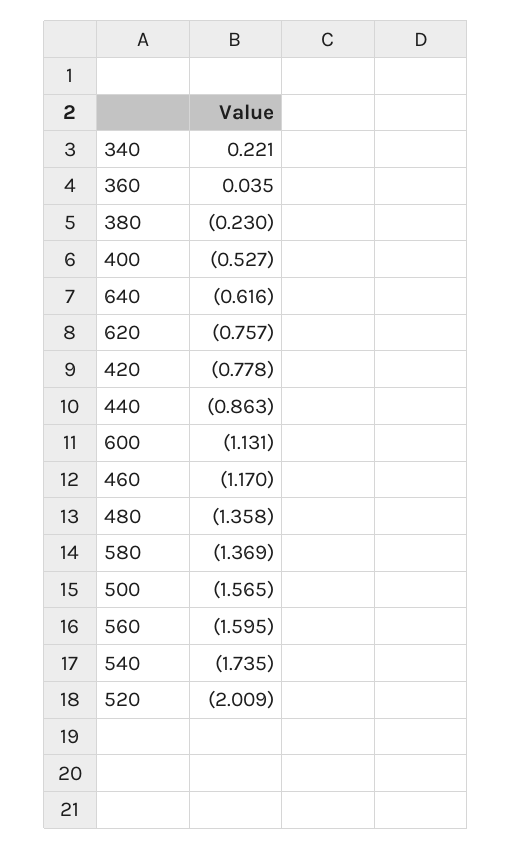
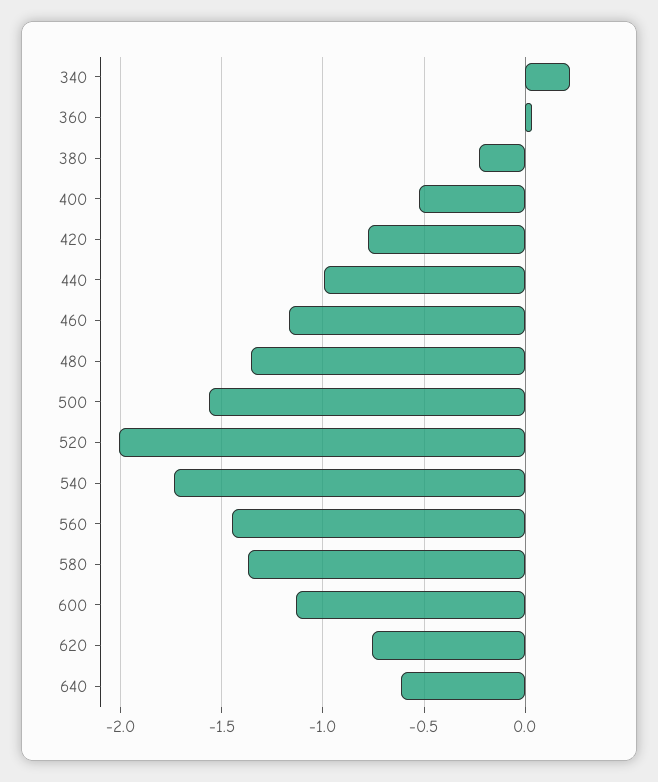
440: -0.863 -> -1
560: -1.595 -> -1.45

